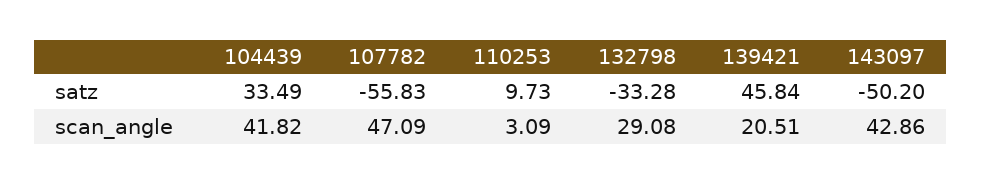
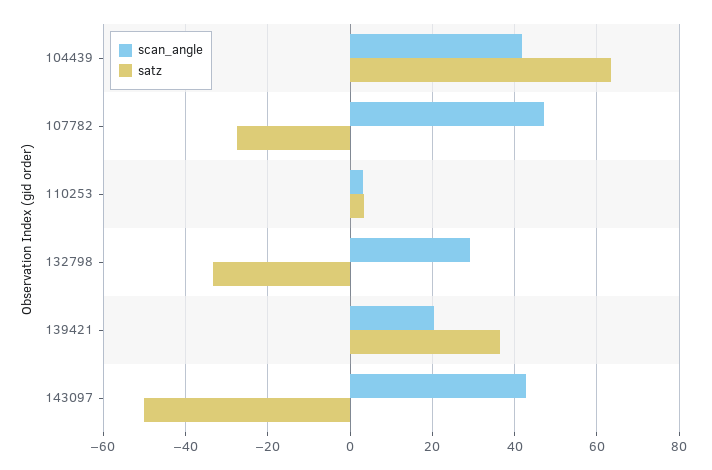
satz, 104439: 33.49 -> 64
satz, 107782: -55.83 -> -28
satz, 110253: 9.73 -> 4
satz, 139421: 45.84 -> 36

